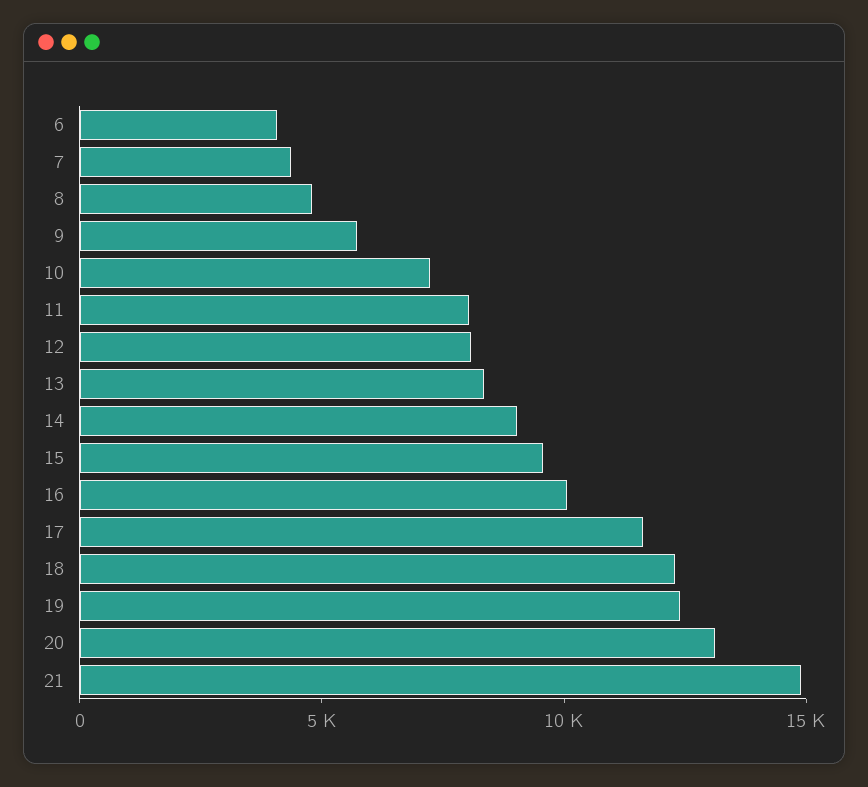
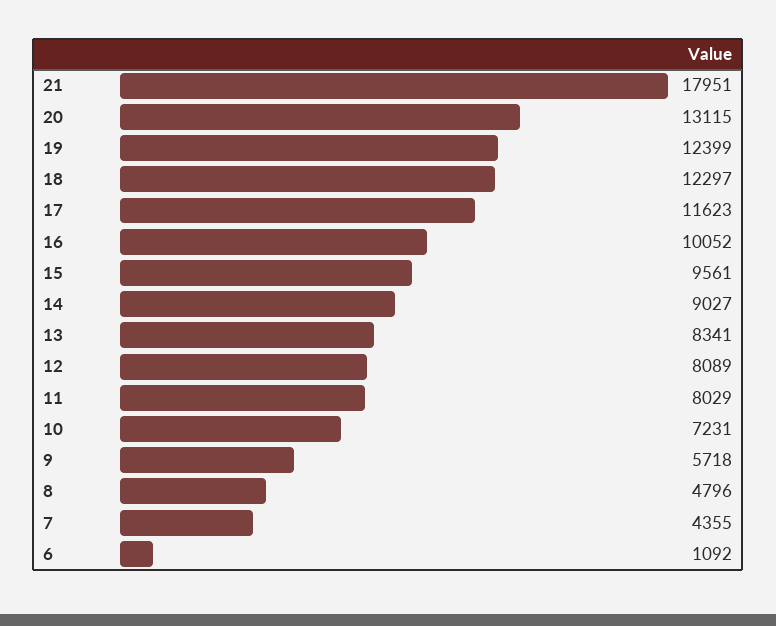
6: 4000 -> 1092
21: 15000 -> 17951

